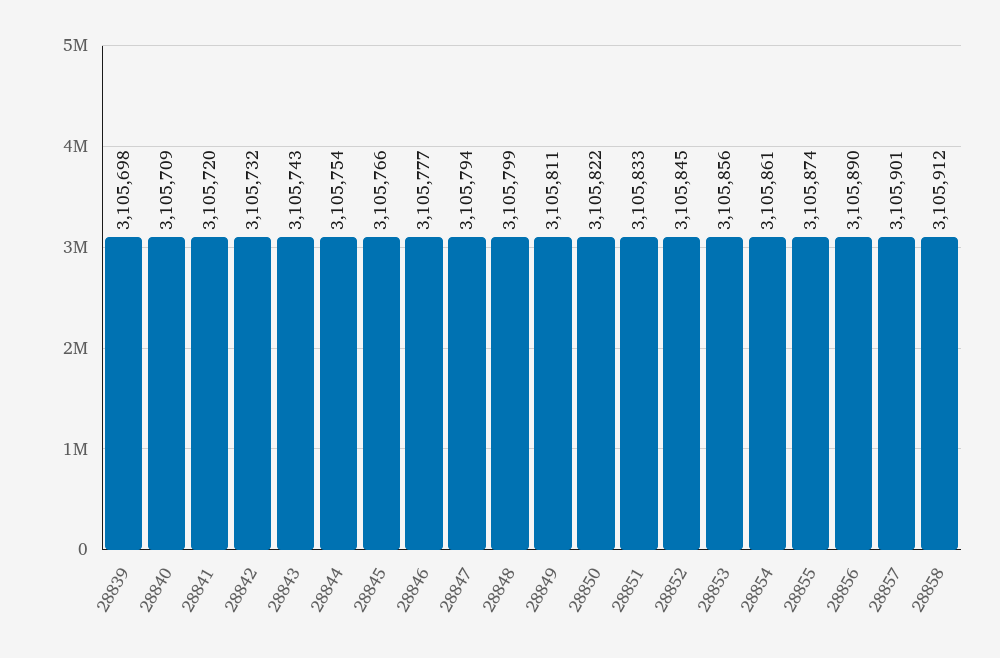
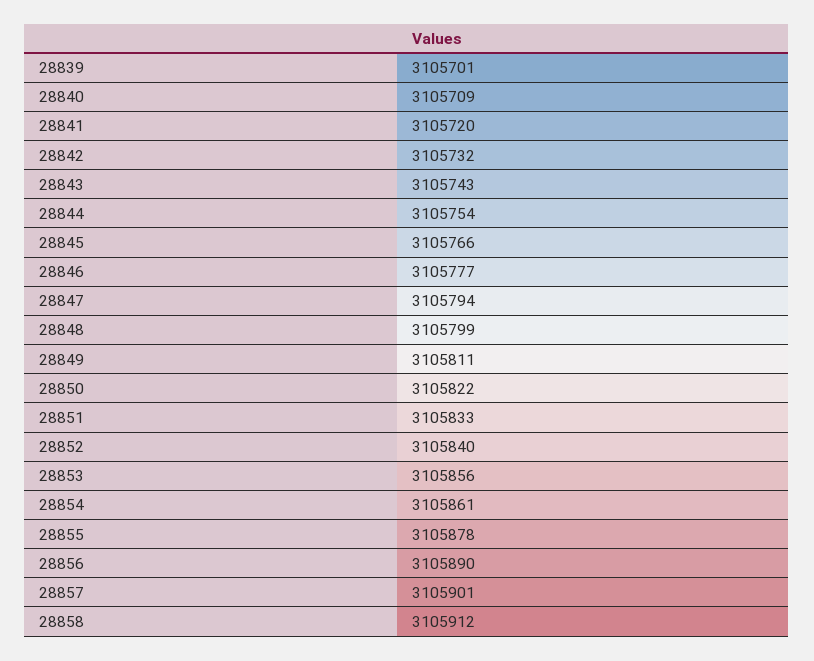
28839: 3105698 -> 3105701
28852: 3105845 -> 3105840
28855: 3105874 -> 3105878

